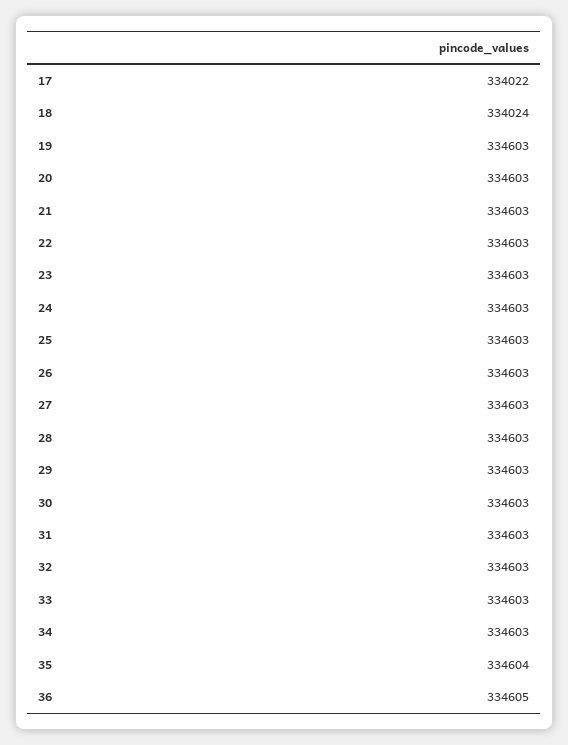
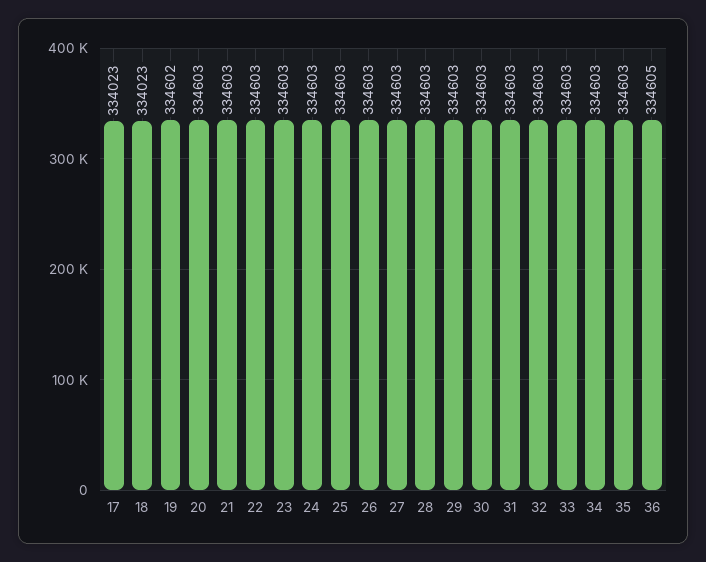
17: 334022 -> 334023
18: 334024 -> 334023
19: 334603 -> 334602
35: 334604 -> 334603

